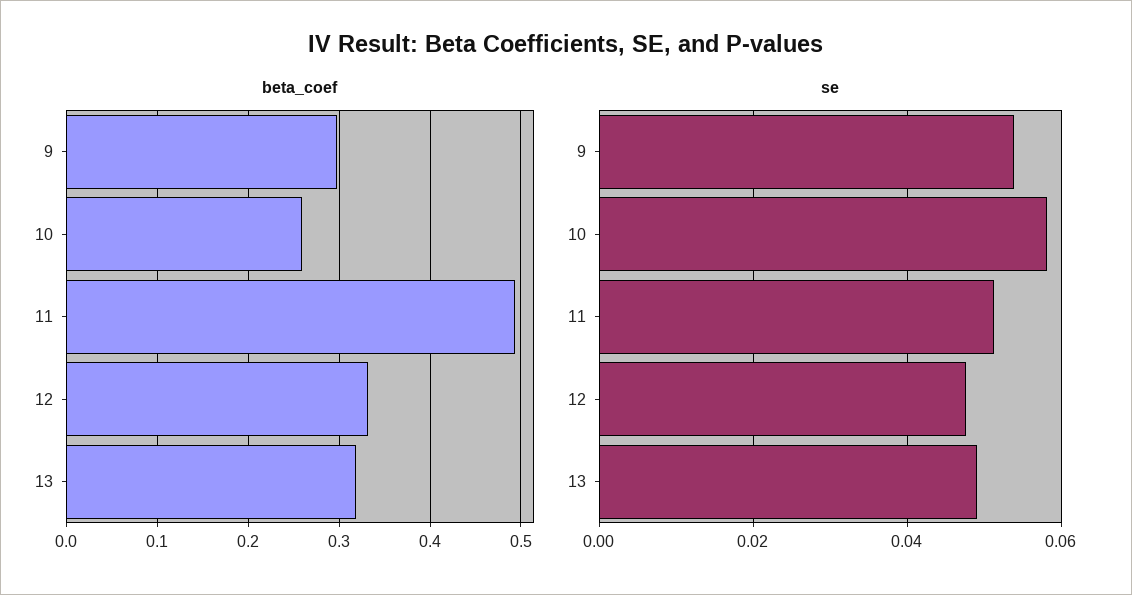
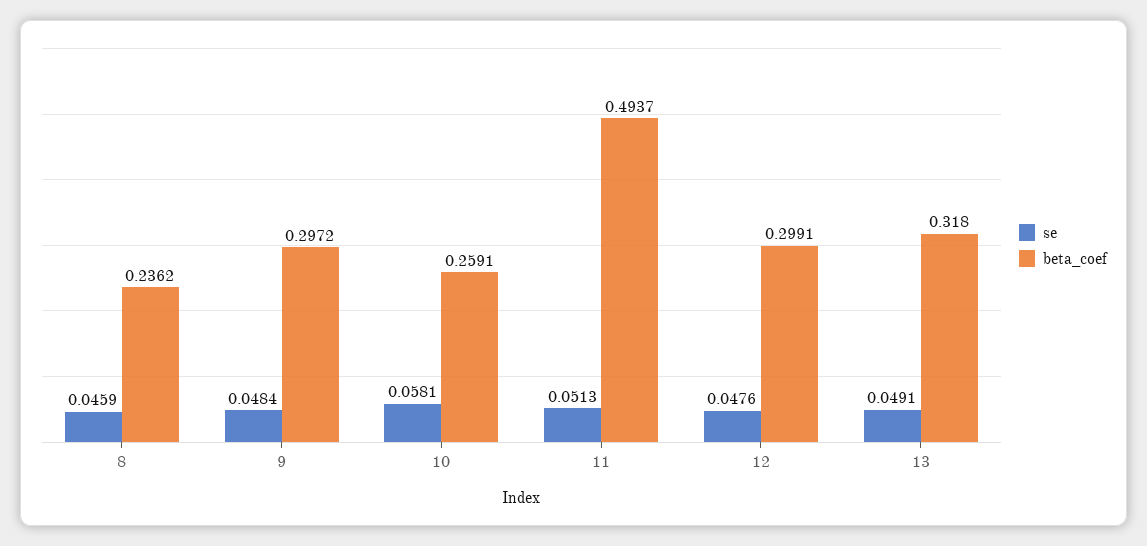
beta_coef, 12: 0.33 -> 0.2991
se, 9: 0.054 -> 0.0484
se, 8: none -> 0.0459
beta_coef, 8: none -> 0.2362

